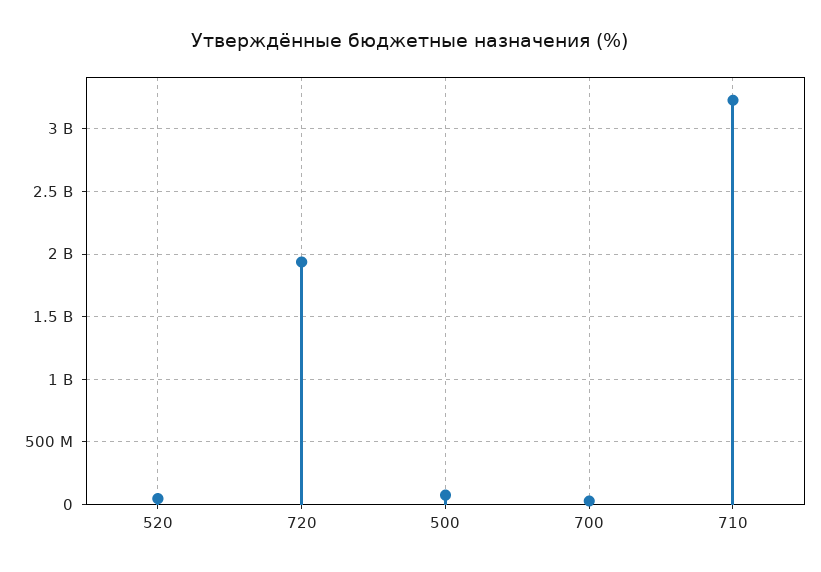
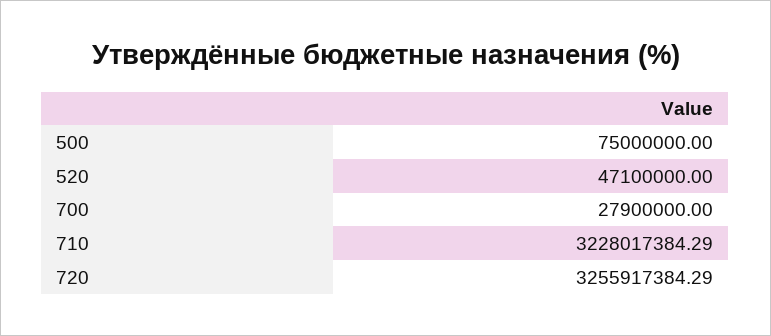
720: 1950000000 -> 3255917384.29

